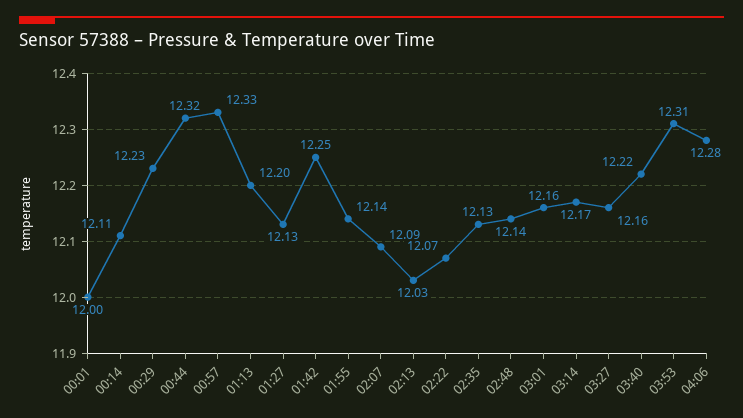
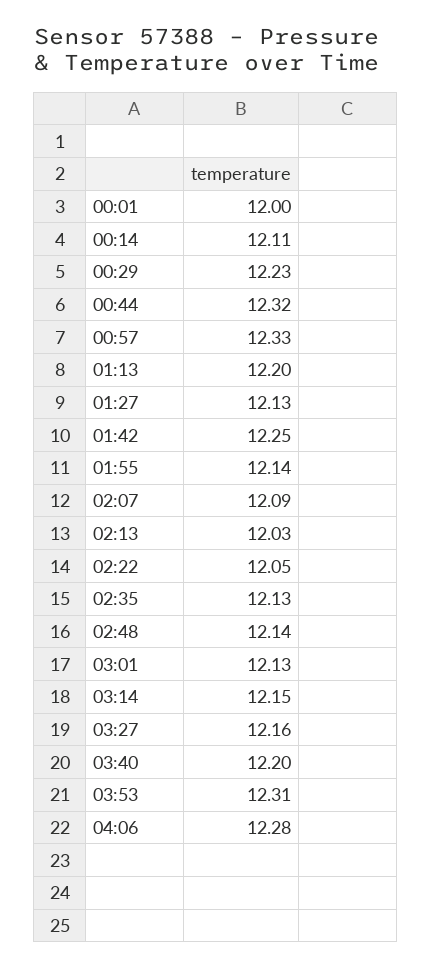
02:22: 12.07 -> 12.05
03:01: 12.16 -> 12.13
03:14: 12.17 -> 12.15
03:40: 12.22 -> 12.2

